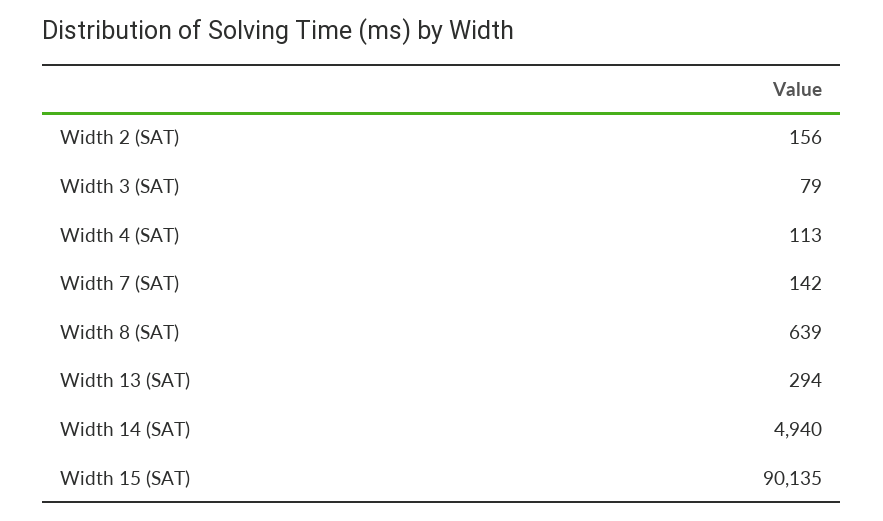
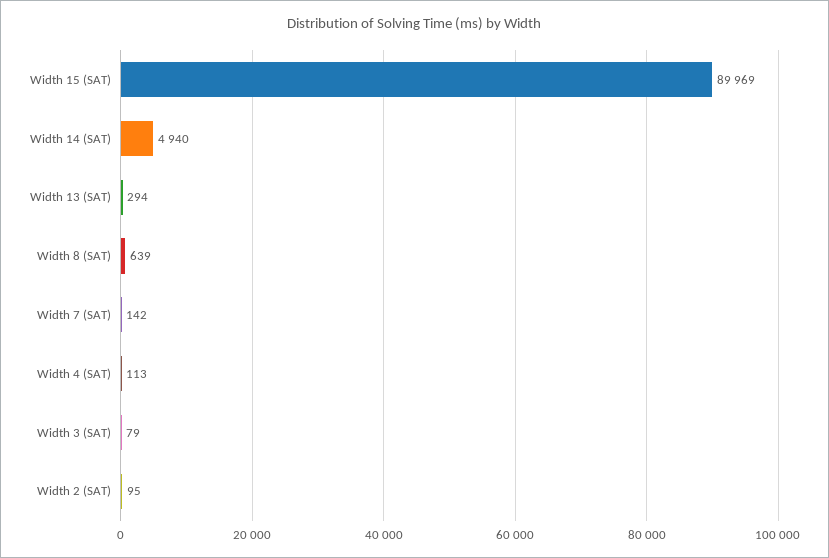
Width 2 (SAT): 156 -> 95
Width 15 (SAT): 90135 -> 89969

